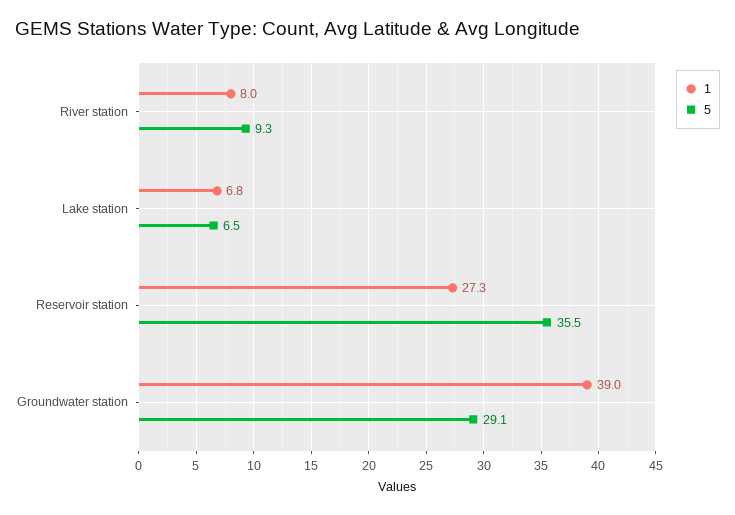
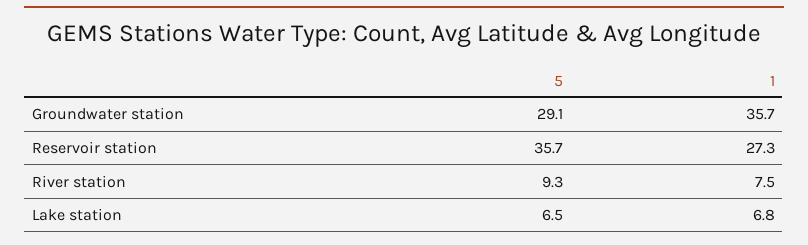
1, River station: 8 -> 7.5
5, Reservoir station: 35.5 -> 35.7
1, Groundwater station: 39 -> 35.7

